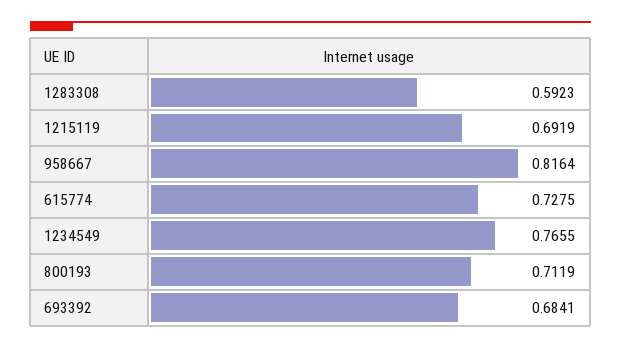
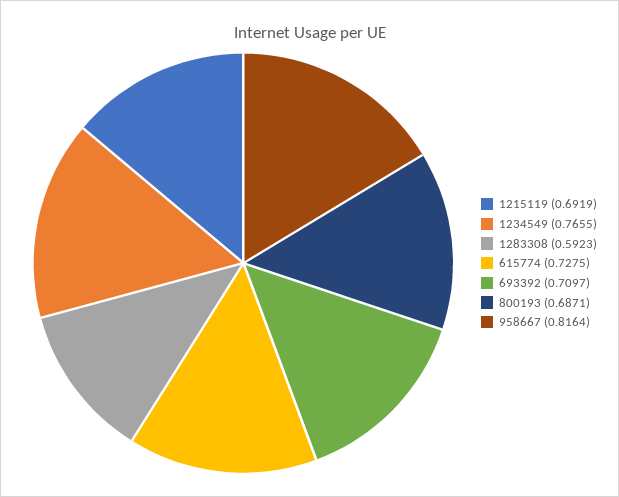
800193: 0.7119 -> 0.6871
693392: 0.6841 -> 0.7097

